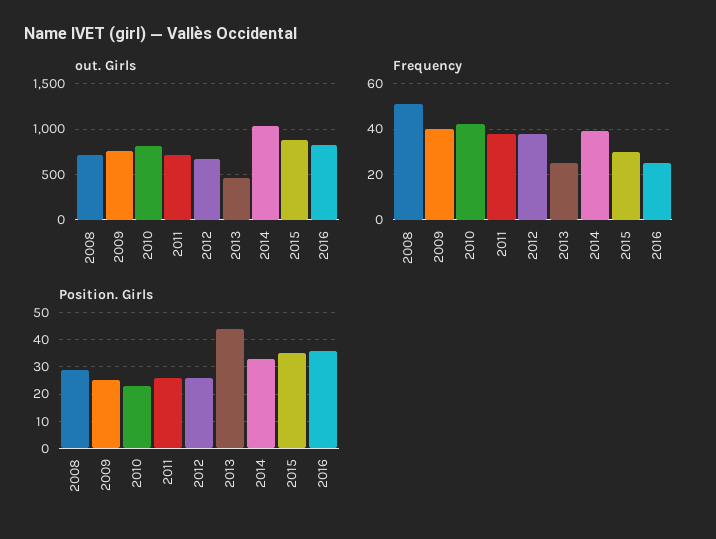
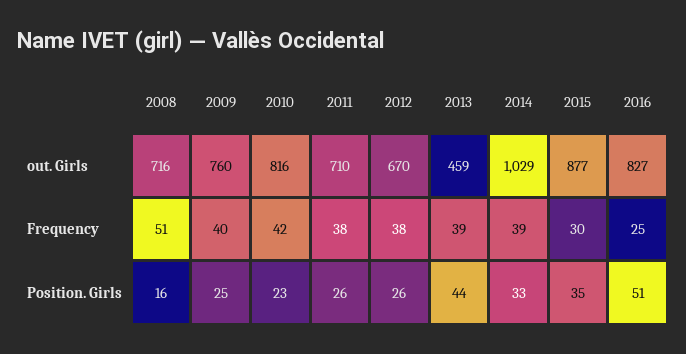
Frequency, 2013: 25 -> 39
Position. Girls, 2008: 30 -> 16
Position. Girls, 2016: 35 -> 51

